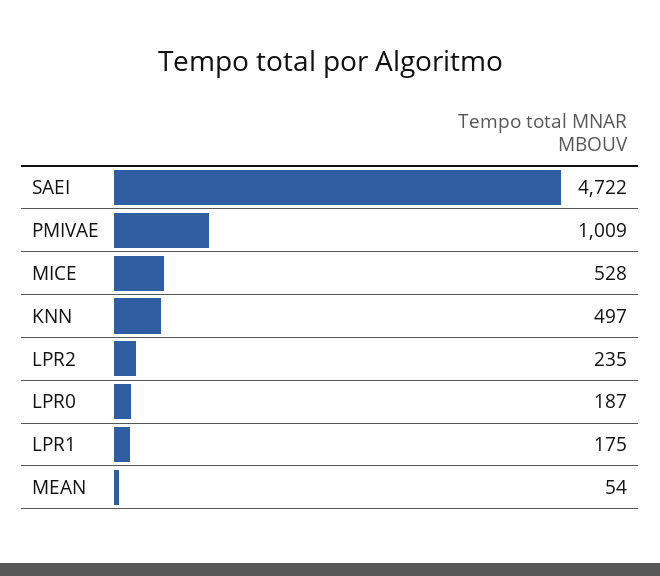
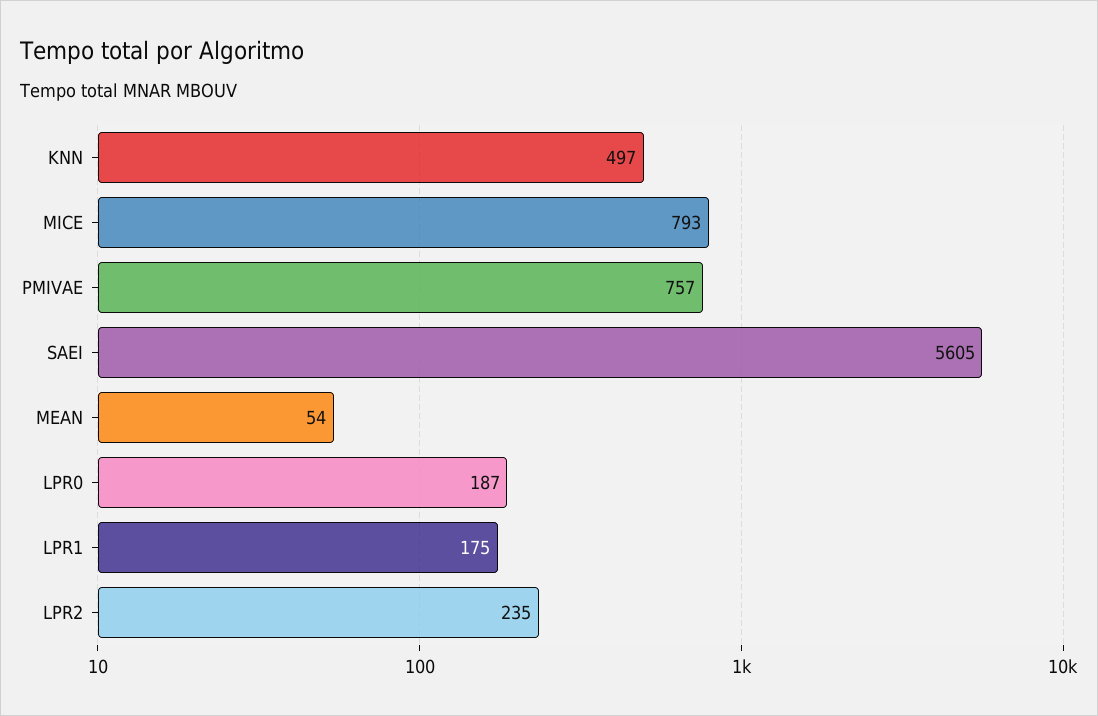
SAEI: 4722 -> 5605
PMIVAE: 1009 -> 757
MICE: 528 -> 793

